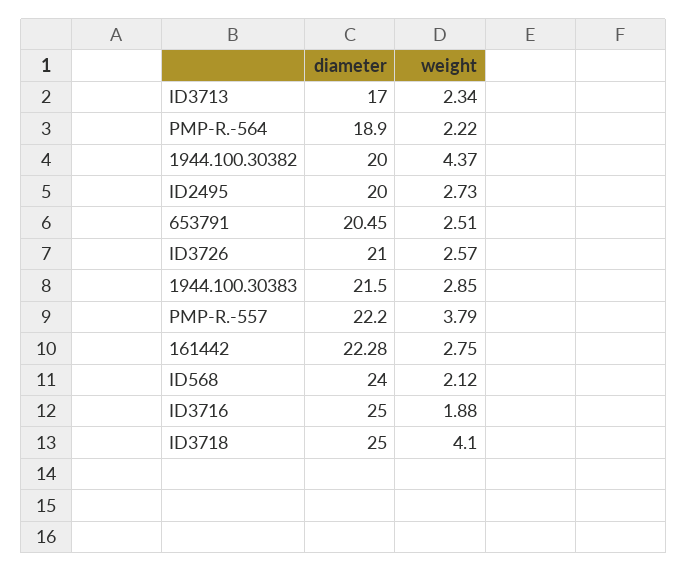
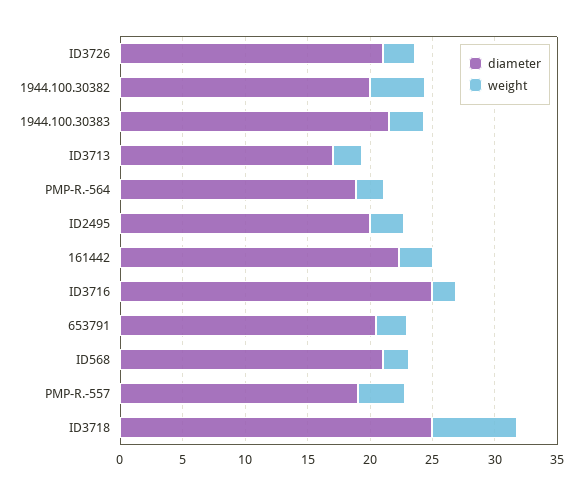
diameter, PMP-R.-557: 22.2 -> 19
diameter, ID568: 24 -> 21
weight, ID3718: 4.1 -> 7

